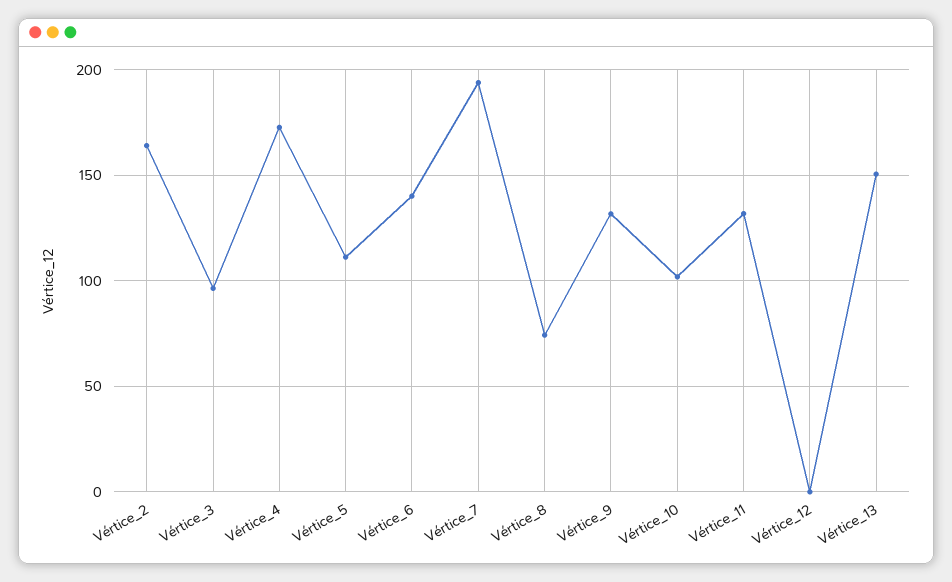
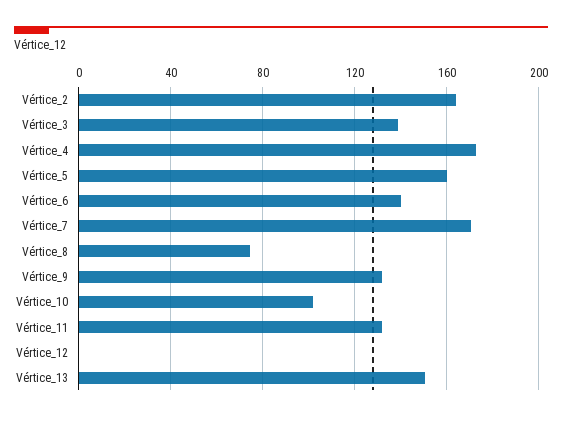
Vértice_3: 95 -> 140
Vértice_5: 110 -> 160
Vértice_7: 195 -> 170

